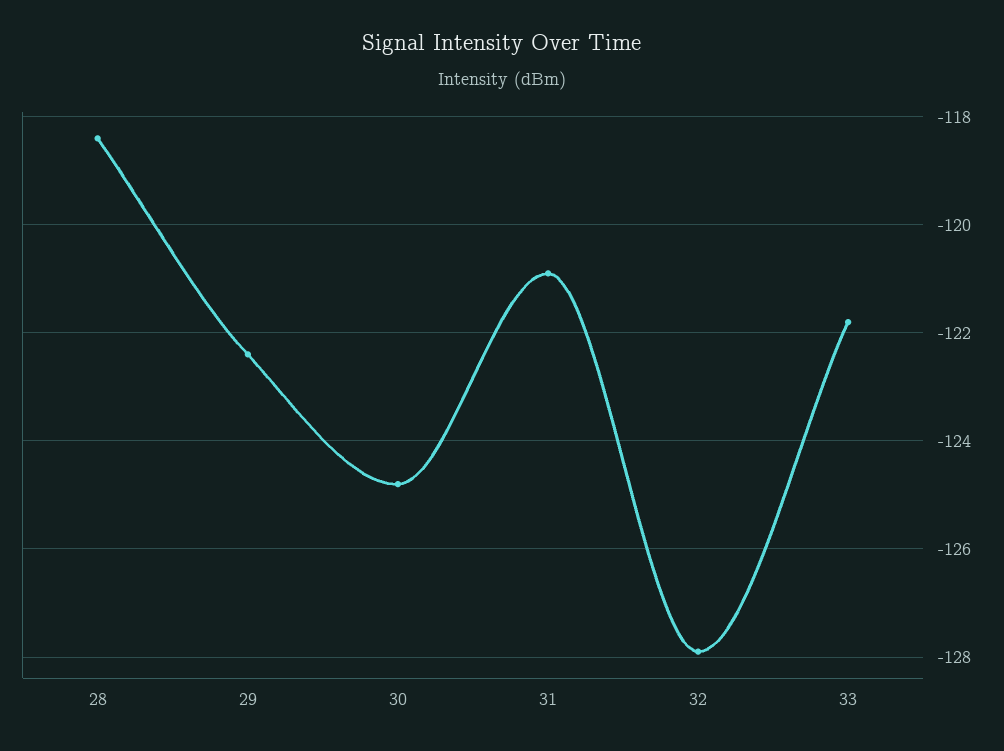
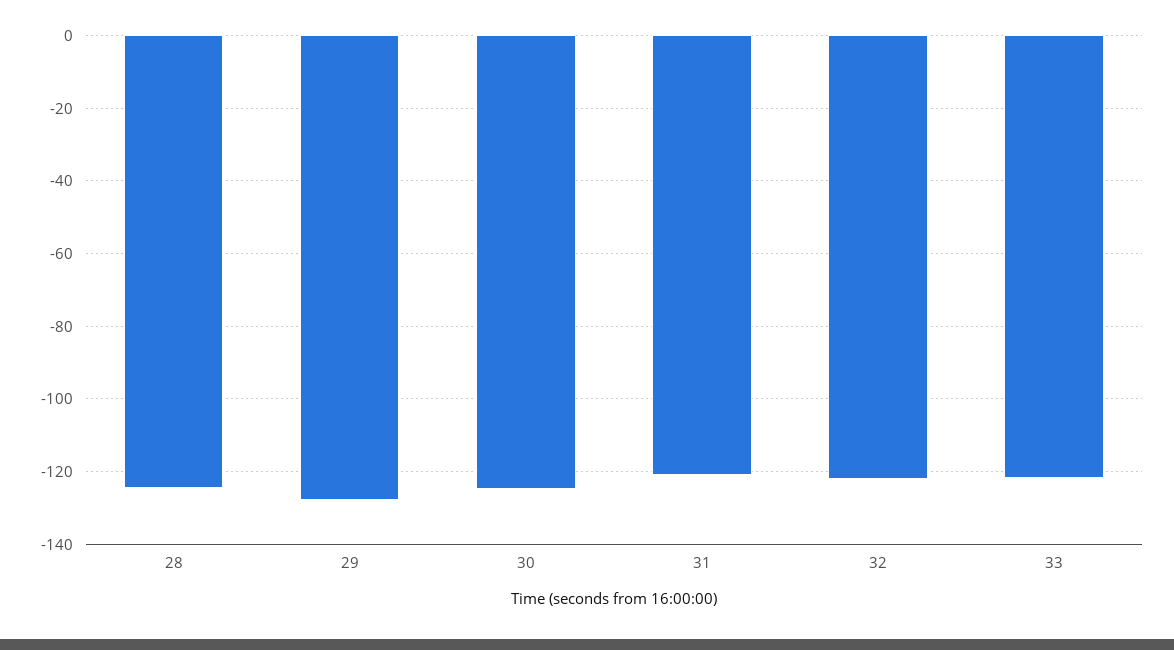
28: -118.5 -> -124
29: -122.5 -> -128
32: -128 -> -122

